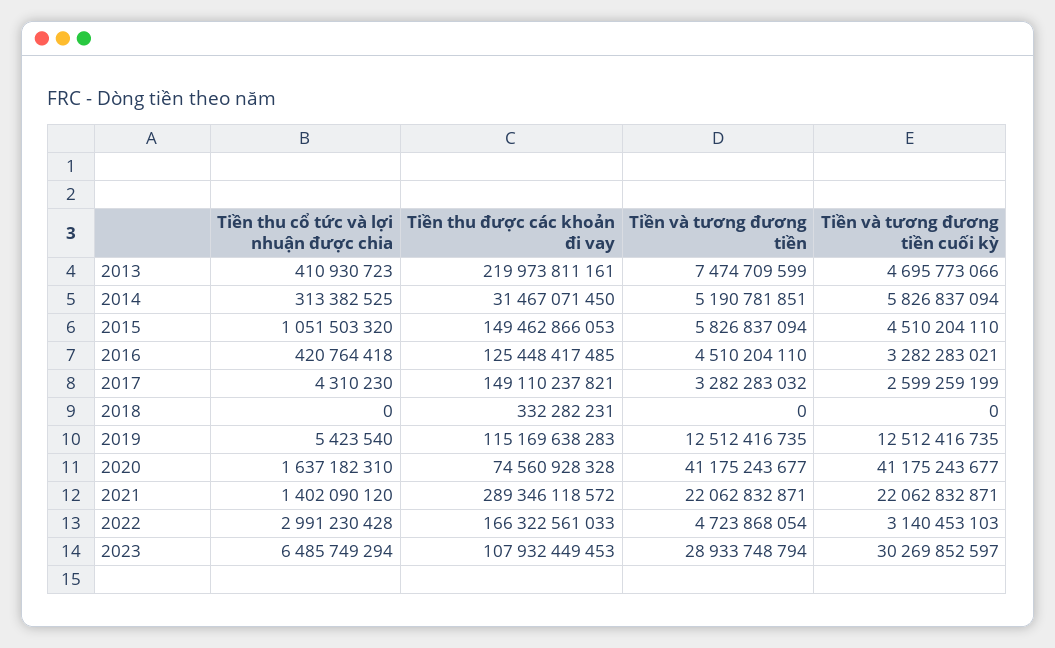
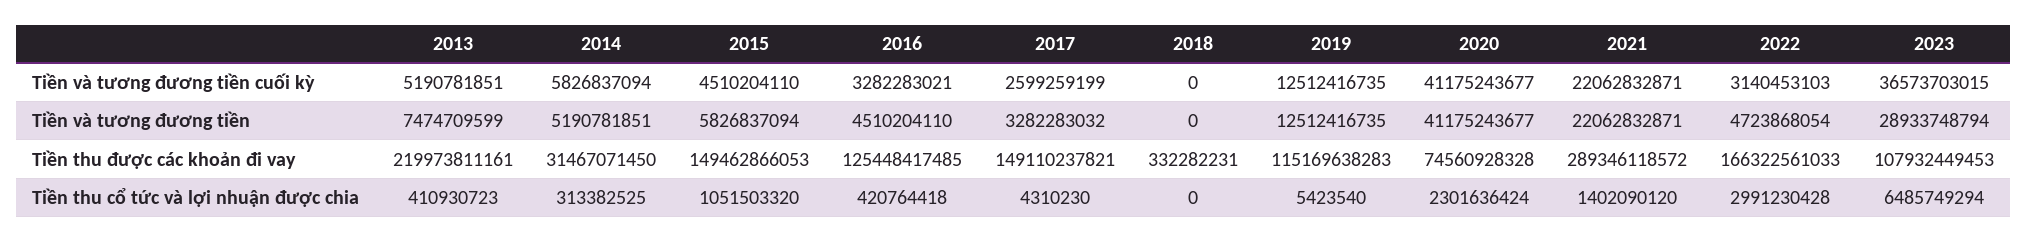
Tiền và tương đương tiền cuối kỳ, 2013: 4695773066 -> 5190781851
Tiền thu cổ tức và lợi nhuận được chia, 2020: 1637182310 -> 2301636424
Tiền và tương đương tiền cuối kỳ, 2023: 30269852597 -> 36573703015

